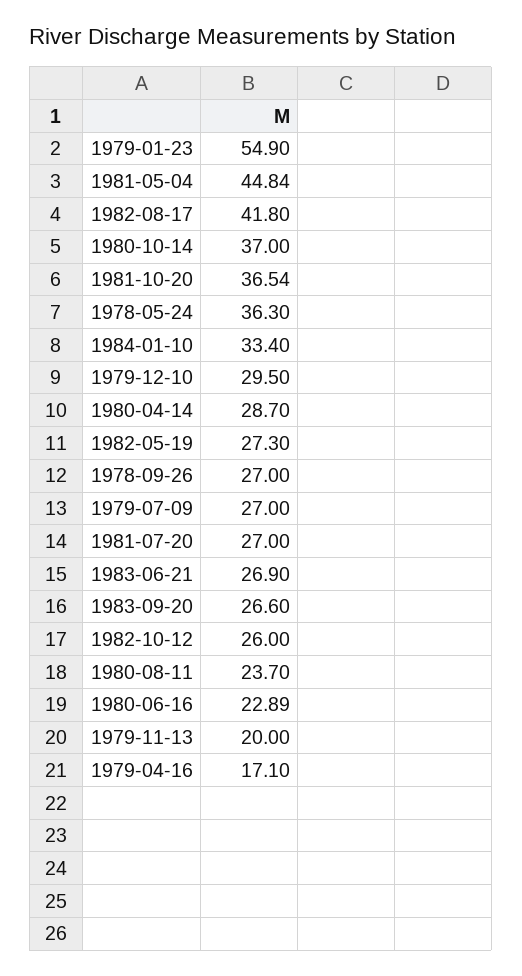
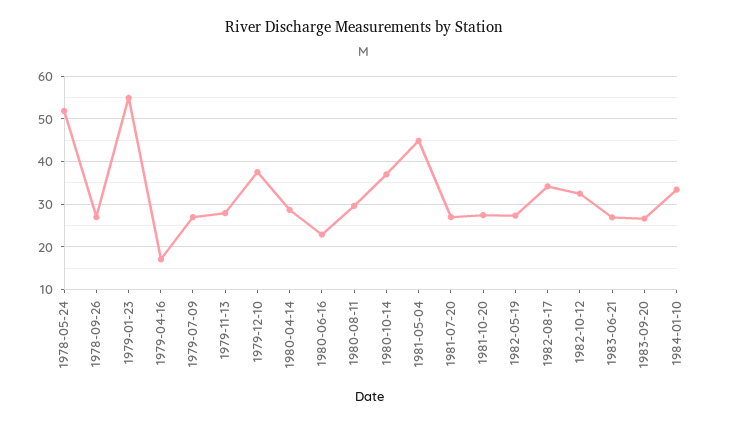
1982-08-17: 41.8 -> 34
1981-10-20: 36.54 -> 28
1978-05-24: 36.3 -> 52
1979-12-10: 29.5 -> 38
1982-10-12: 26 -> 32
1980-08-11: 23.7 -> 30
1979-11-13: 20 -> 28

